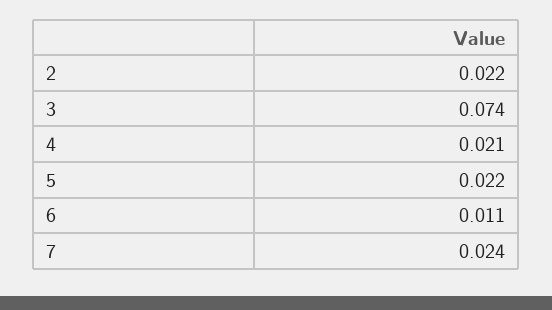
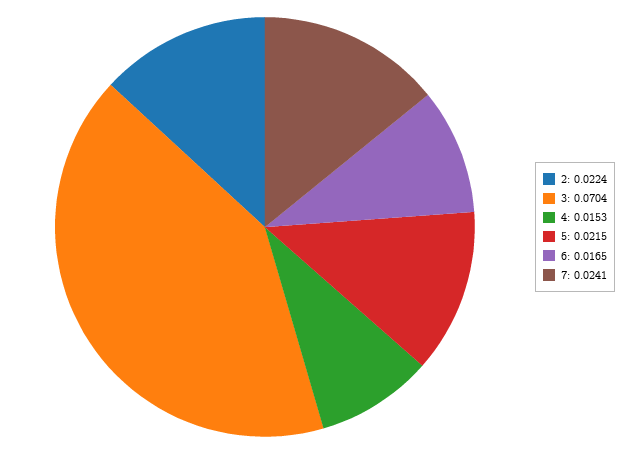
3: 0.074 -> 0.0704
4: 0.021 -> 0.0153
6: 0.011 -> 0.0165

